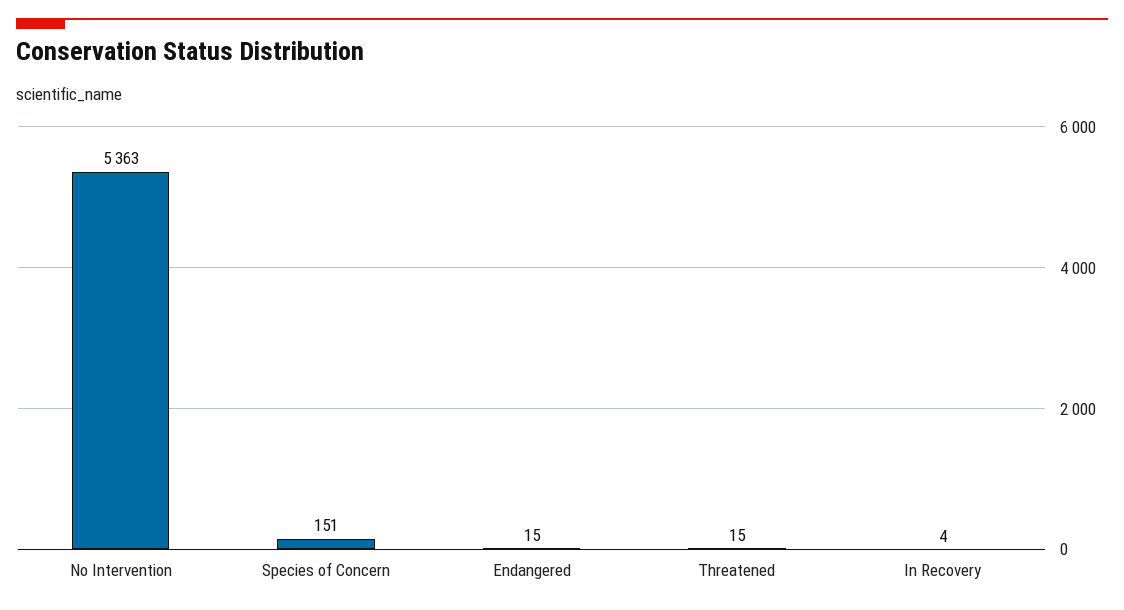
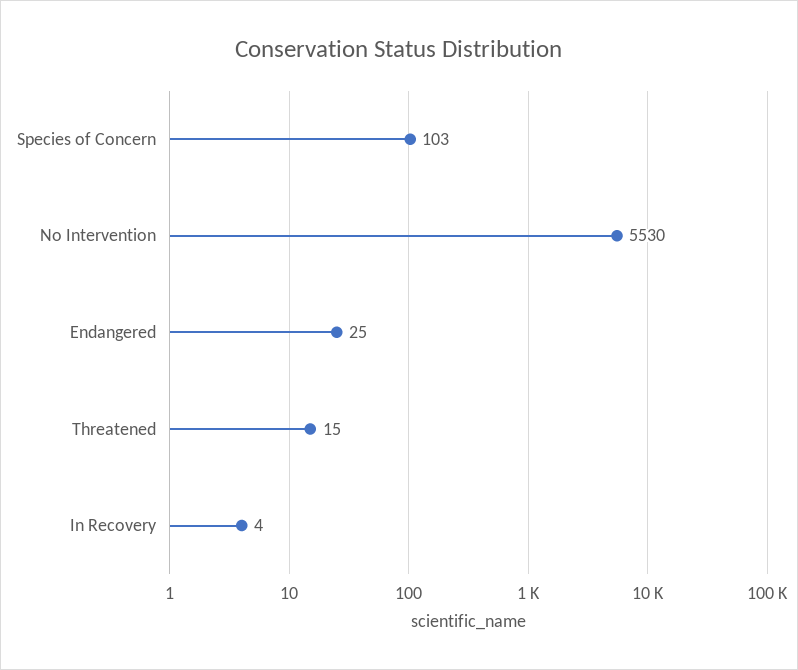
No Intervention: 5363 -> 5530
Species of Concern: 151 -> 103
Endangered: 15 -> 25

